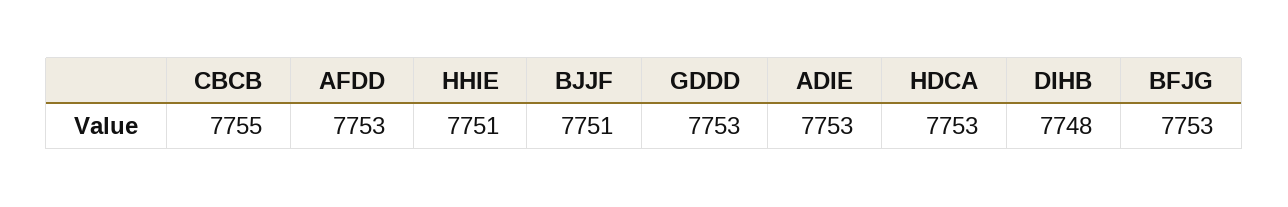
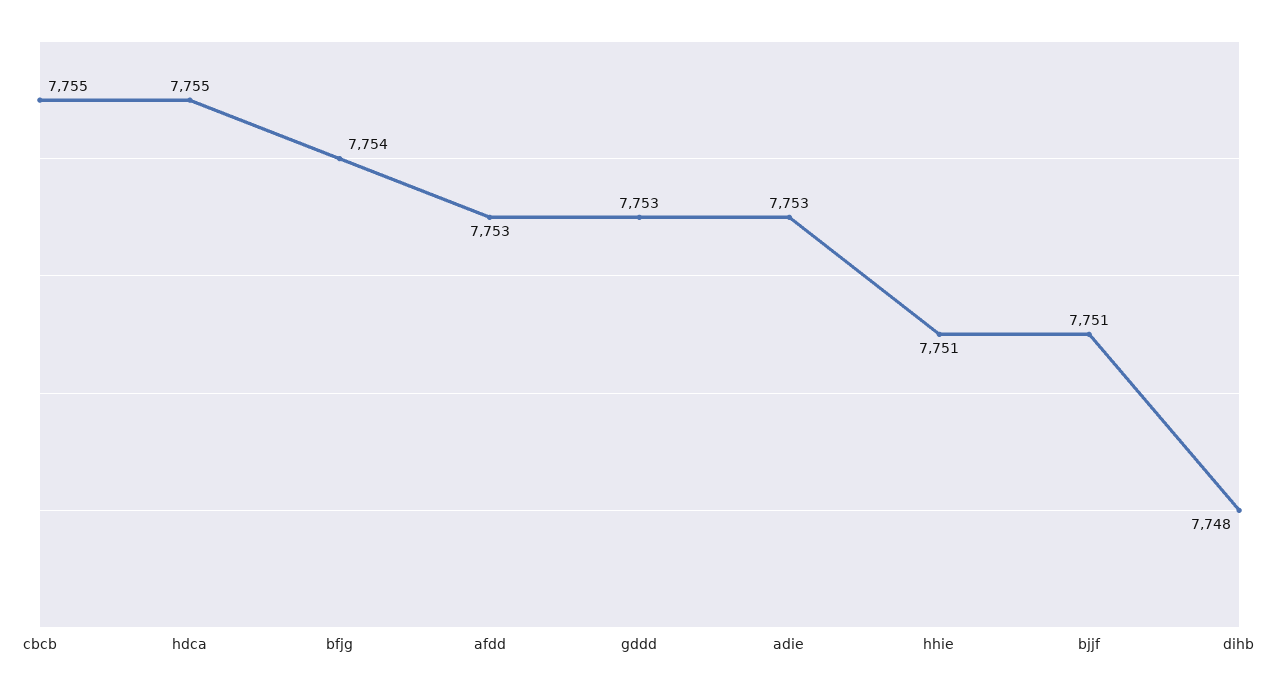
HDCA: 7753 -> 7755
BFJG: 7753 -> 7754

